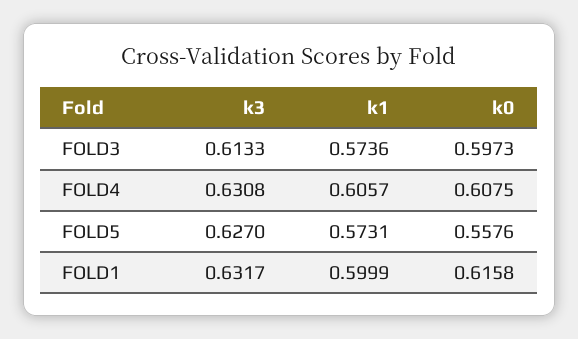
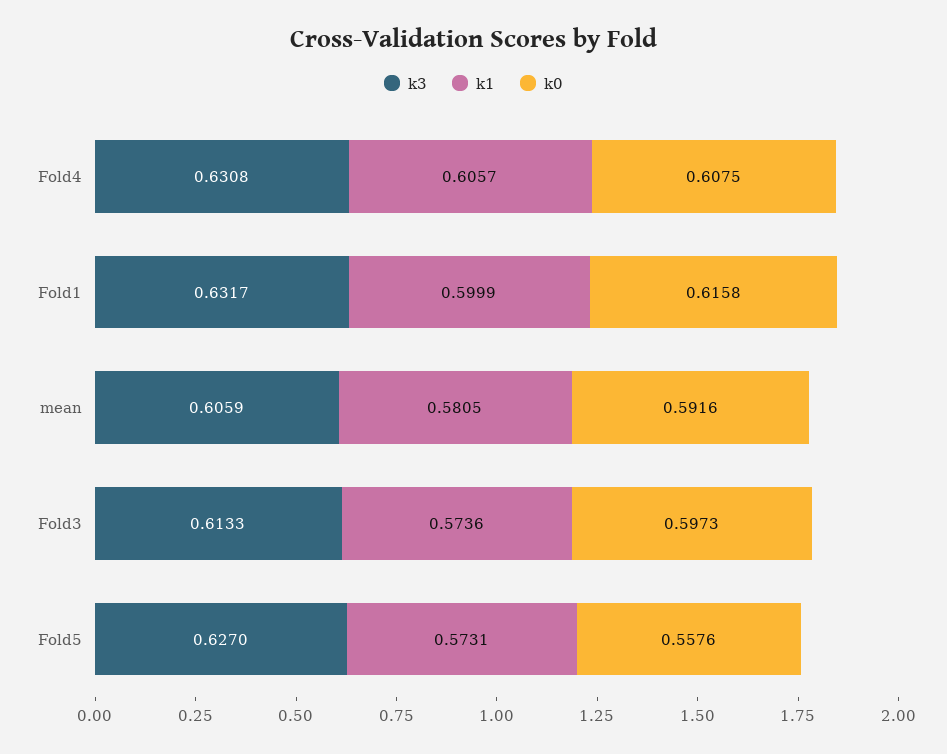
k3, mean: none -> 0.6059
k1, mean: none -> 0.5805
k0, mean: none -> 0.5916

